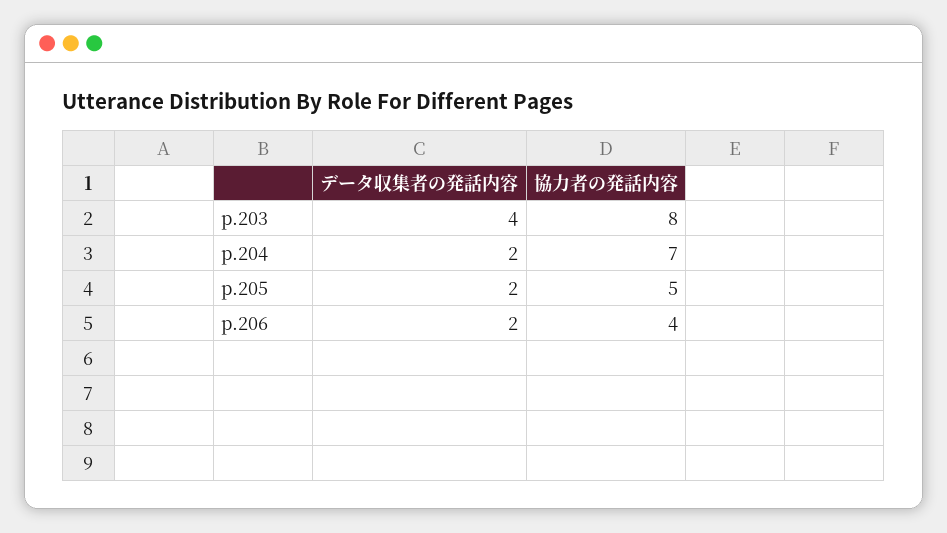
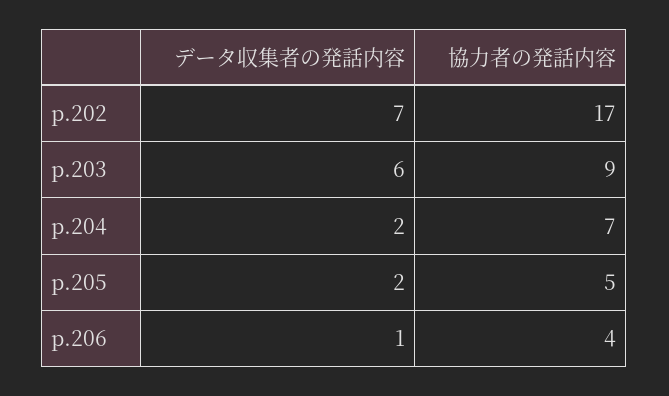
データ収集者の発話内容, p.203: 4 -> 6
協力者の発話内容, p.203: 8 -> 9
データ収集者の発話内容, p.206: 2 -> 1
データ収集者の発話内容, p.202: none -> 7
協力者の発話内容, p.202: none -> 17

